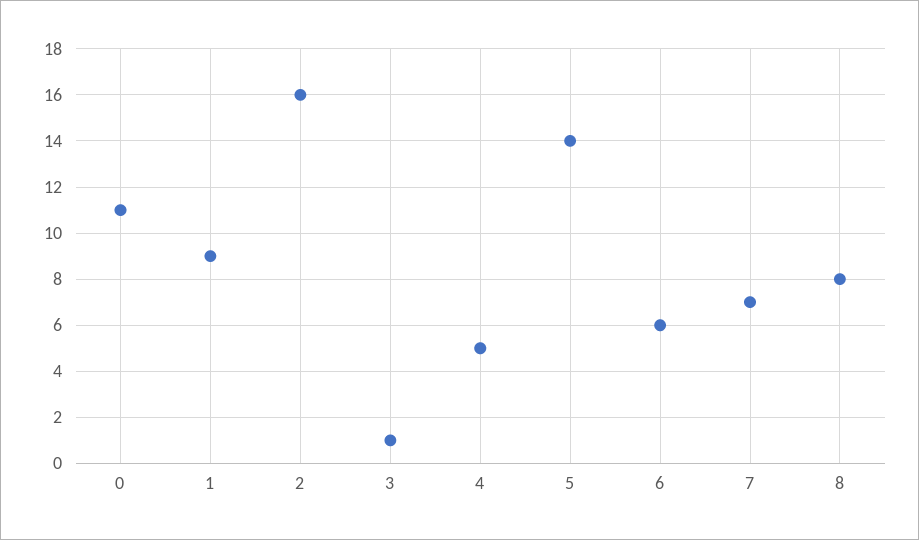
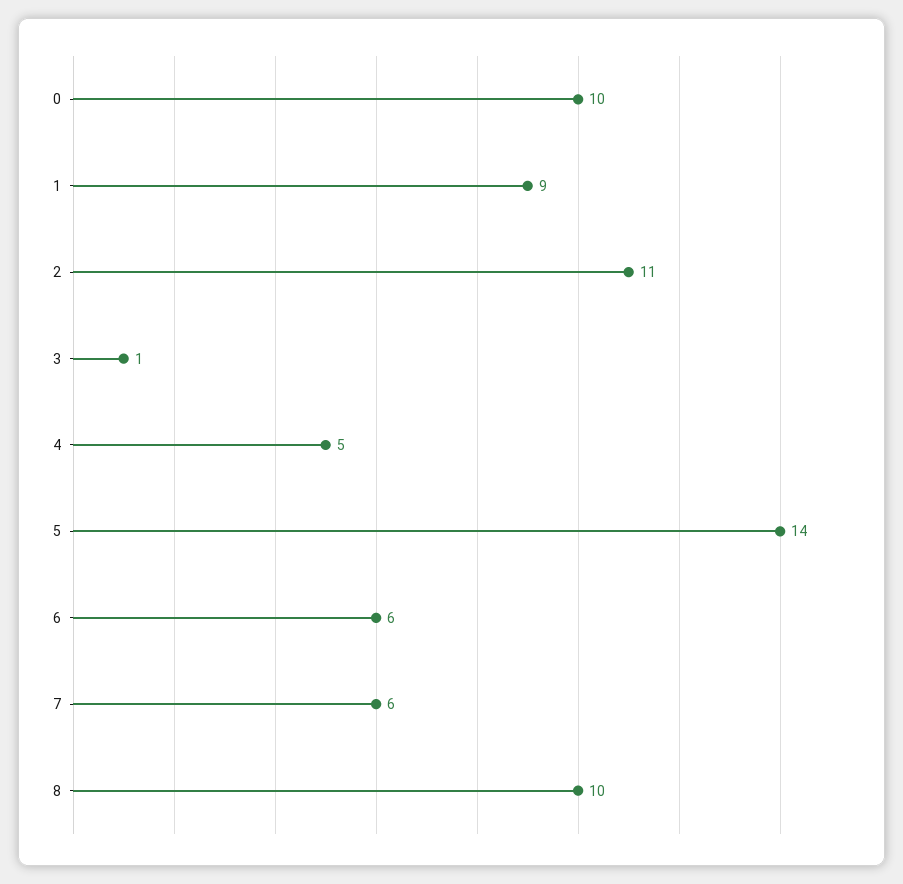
0: 11 -> 10
2: 16 -> 11
7: 7 -> 6
8: 8 -> 10

